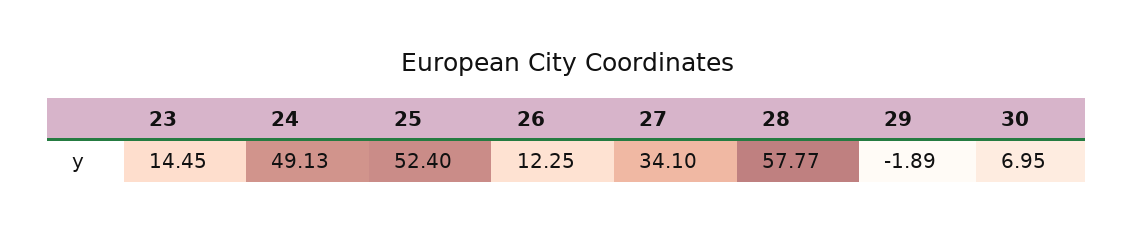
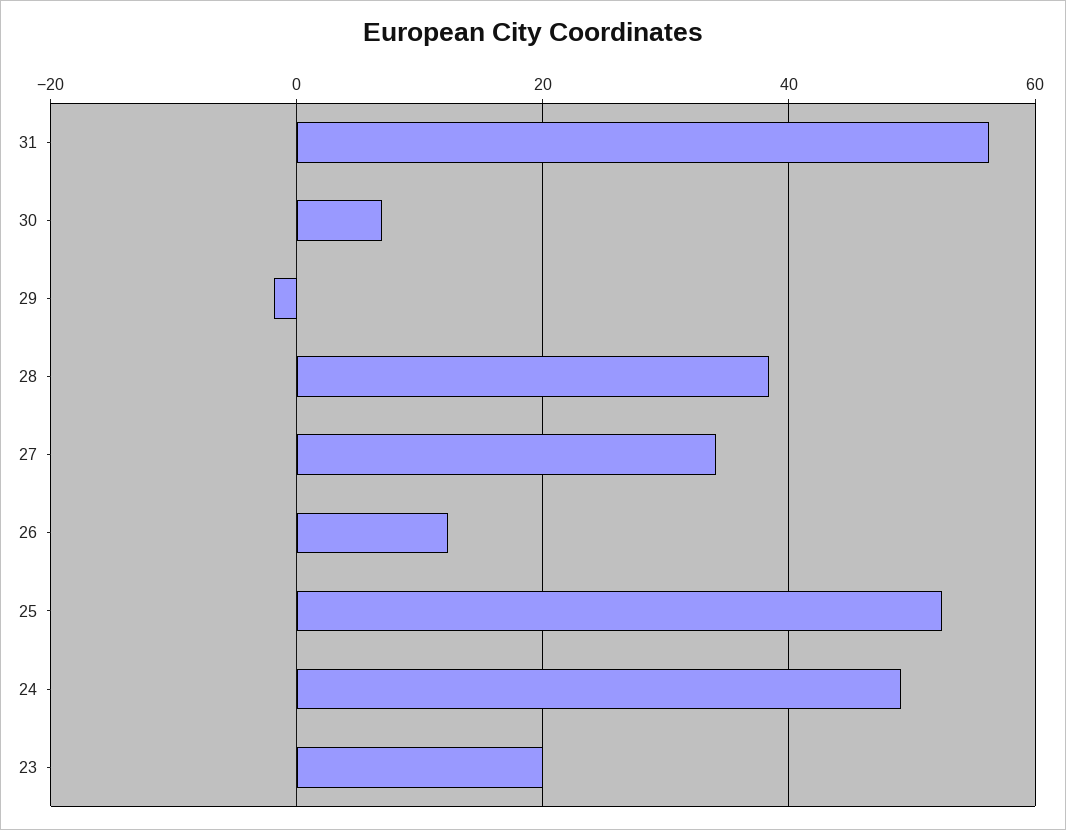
23: 14.45 -> 20
28: 57.77 -> 38
31: none -> 56

